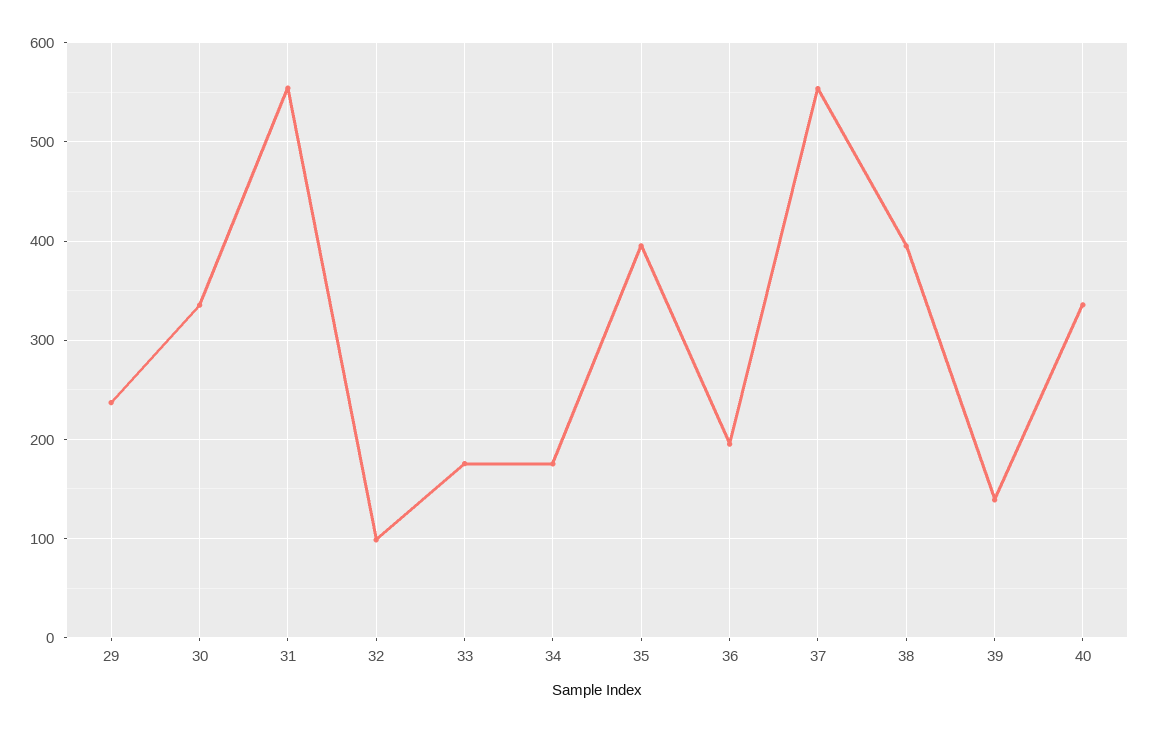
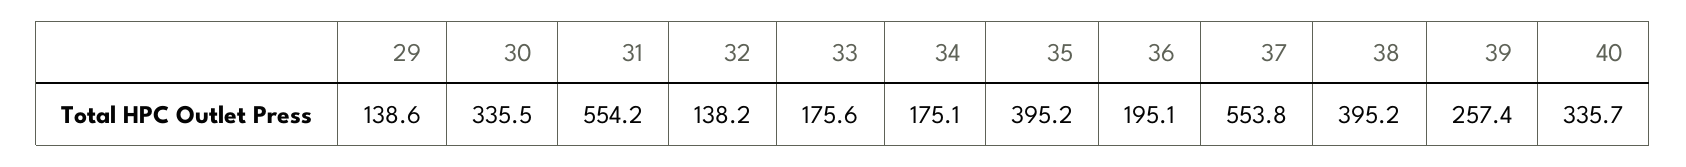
29: 240 -> 138.6
32: 100 -> 138.2
39: 140 -> 257.4

